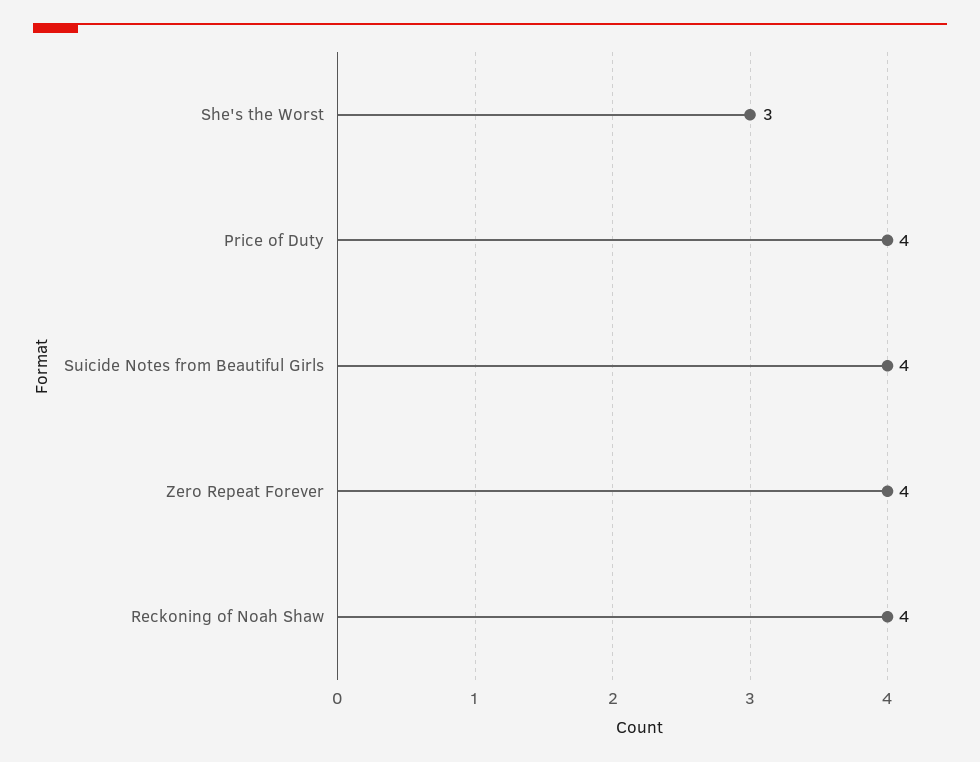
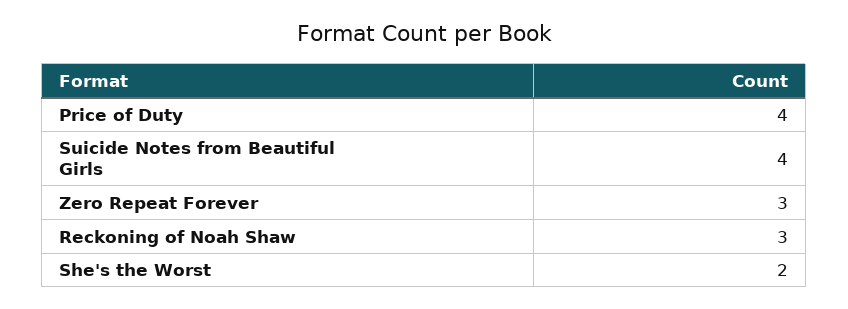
She's the Worst: 3 -> 2
Zero Repeat Forever: 4 -> 3
Reckoning of Noah Shaw: 4 -> 3

